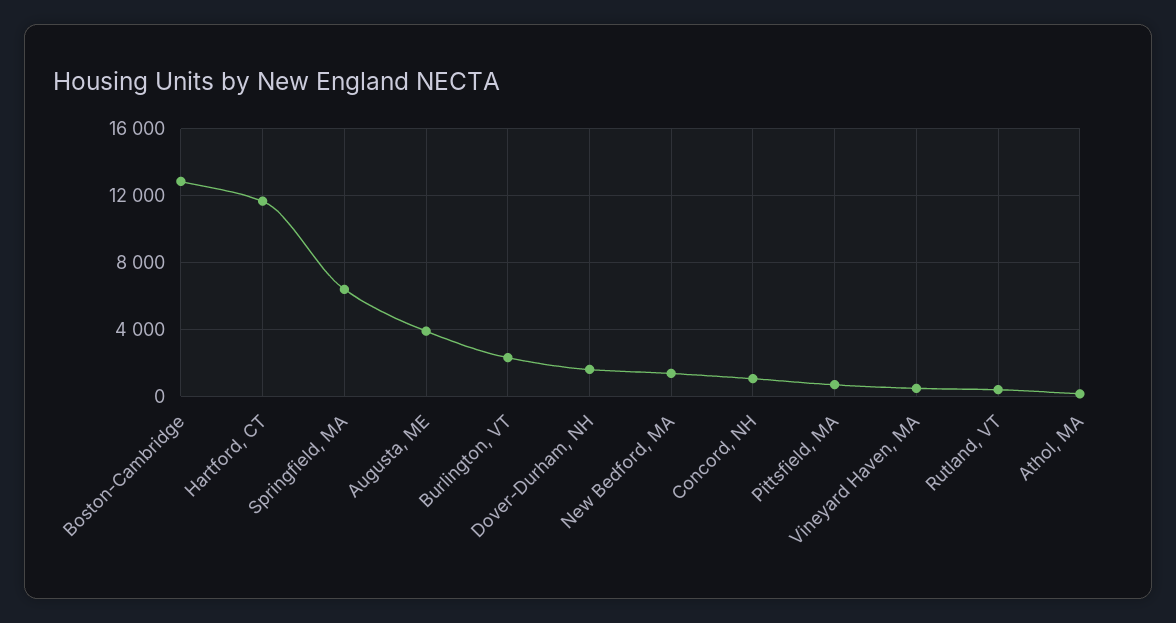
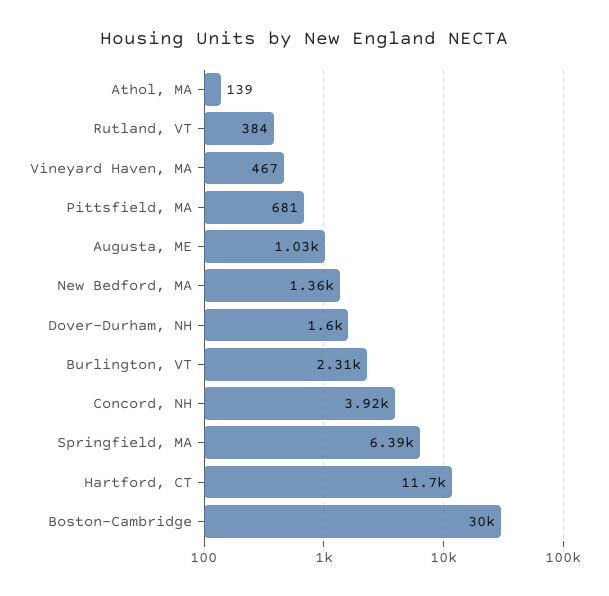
Boston-Cambridge: 13000 -> 30000
Augusta, ME: 4000 -> 1030
Concord, NH: 1000 -> 3920

